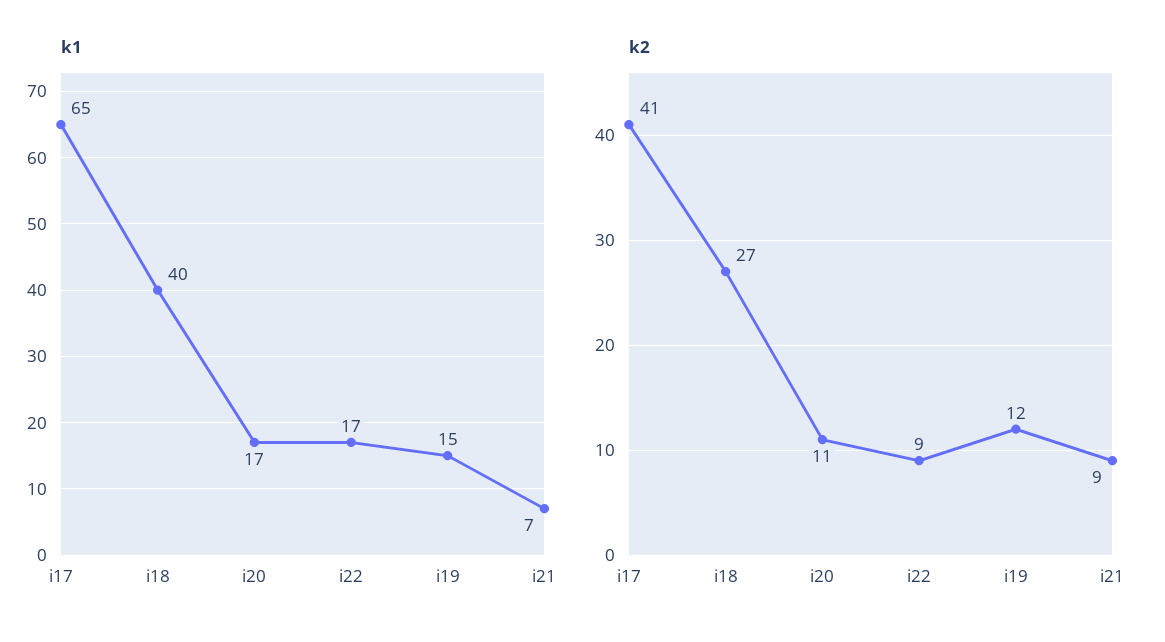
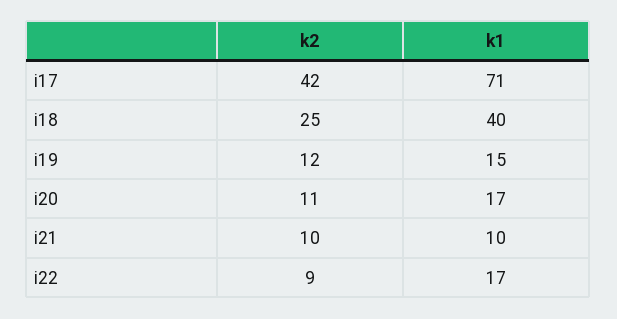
k1, i17: 65 -> 71
k1, i21: 7 -> 10
k2, i17: 41 -> 42
k2, i18: 27 -> 25
k2, i21: 9 -> 10

